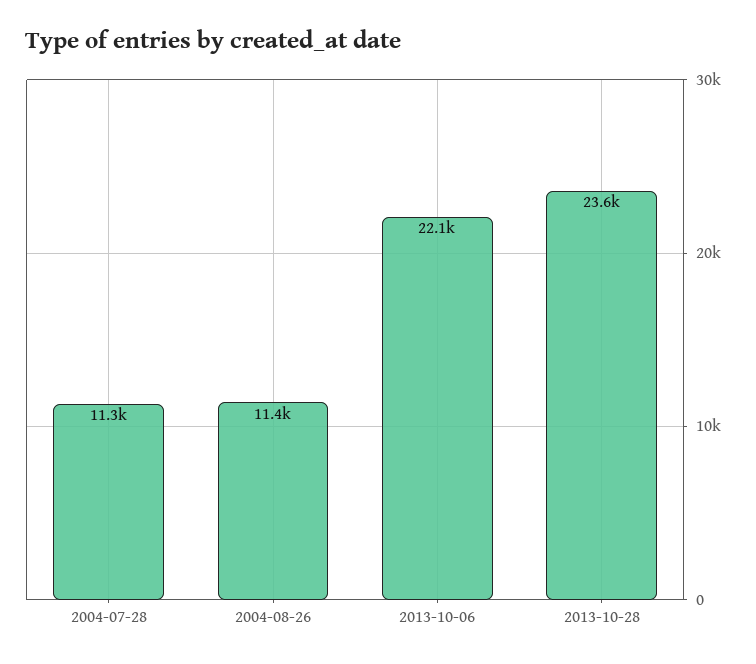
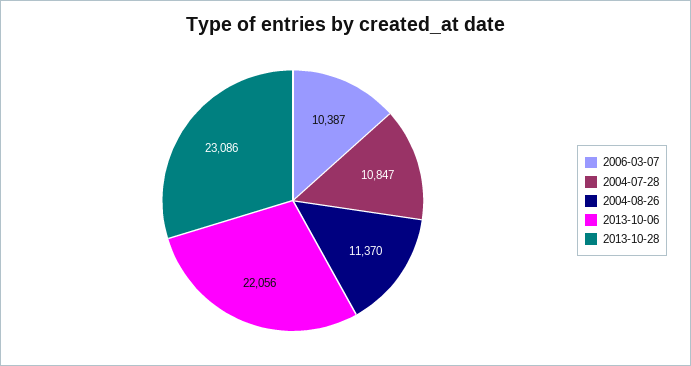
2004-07-28: 11300 -> 10847
2013-10-28: 23600 -> 23086
2006-03-07: none -> 10387

